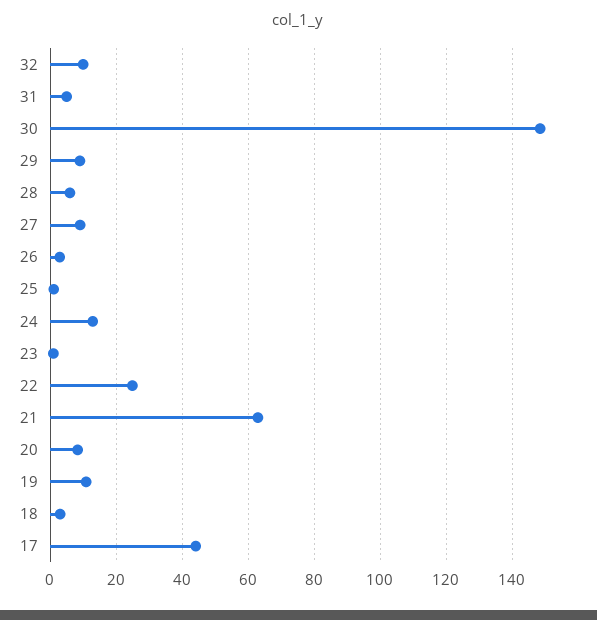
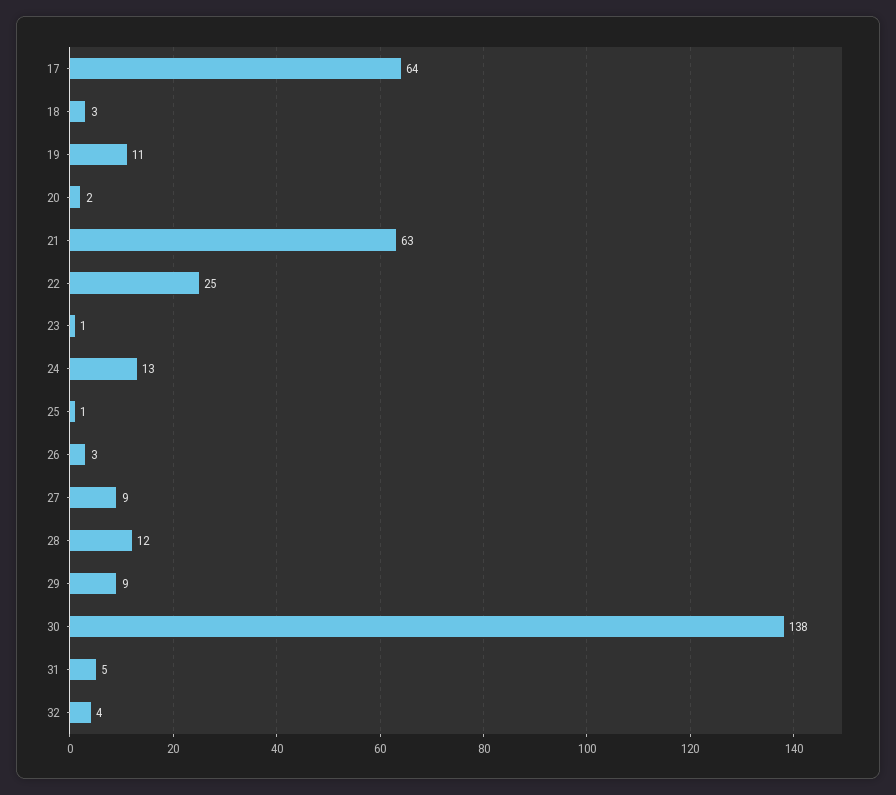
32: 10 -> 4
30: 148 -> 138
28: 6 -> 12
20: 8 -> 2
17: 44 -> 64

